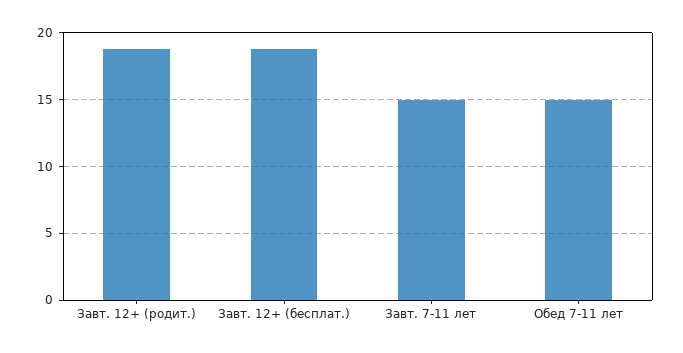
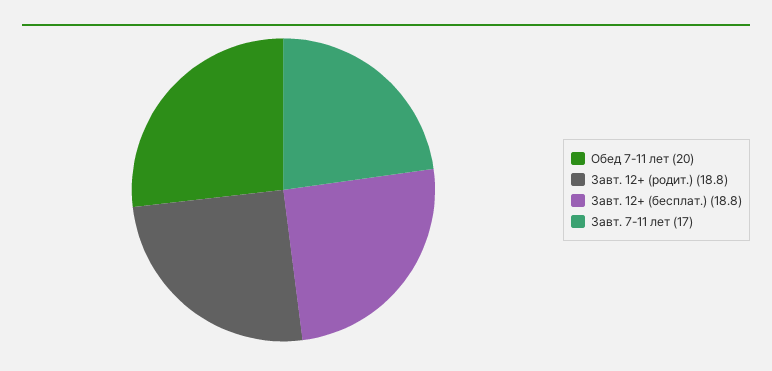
Завт. 7-11 лет: 15 -> 17
Обед 7-11 лет: 15 -> 20

